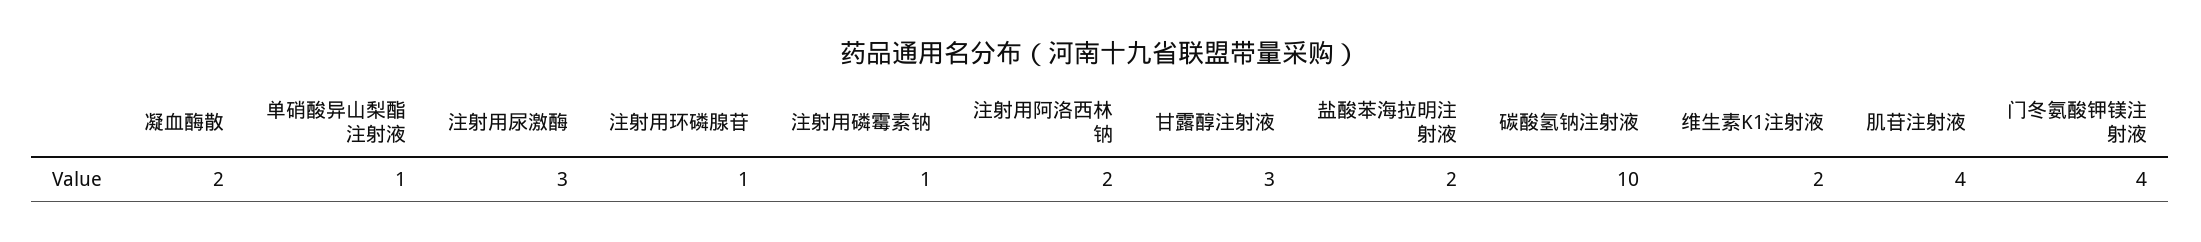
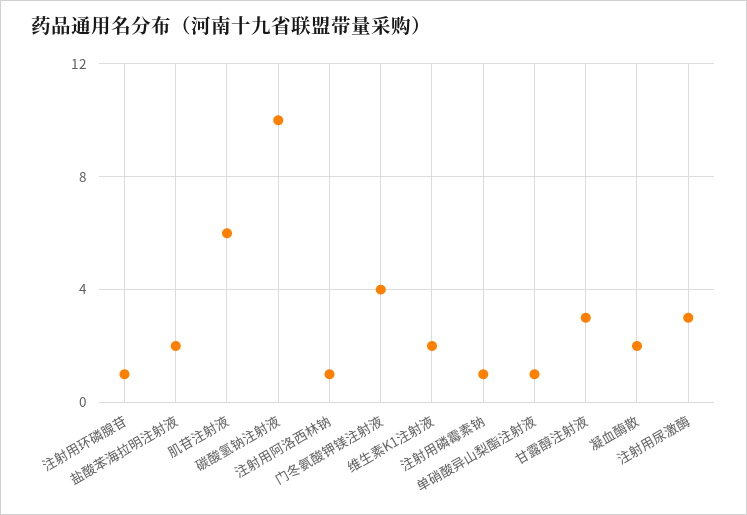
注射用阿洛西林钠: 2 -> 1
肌苷注射液: 4 -> 6

